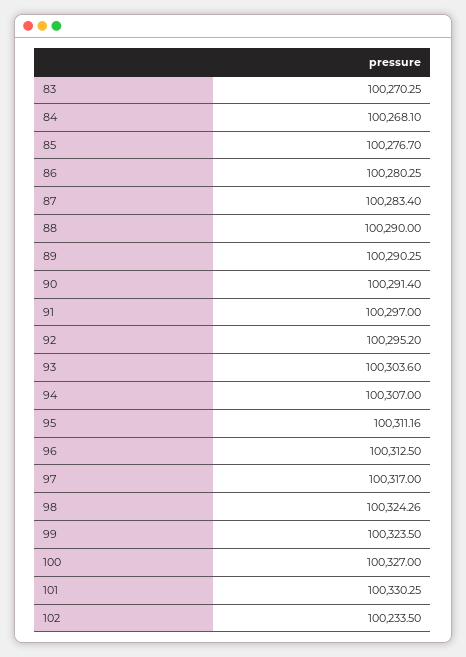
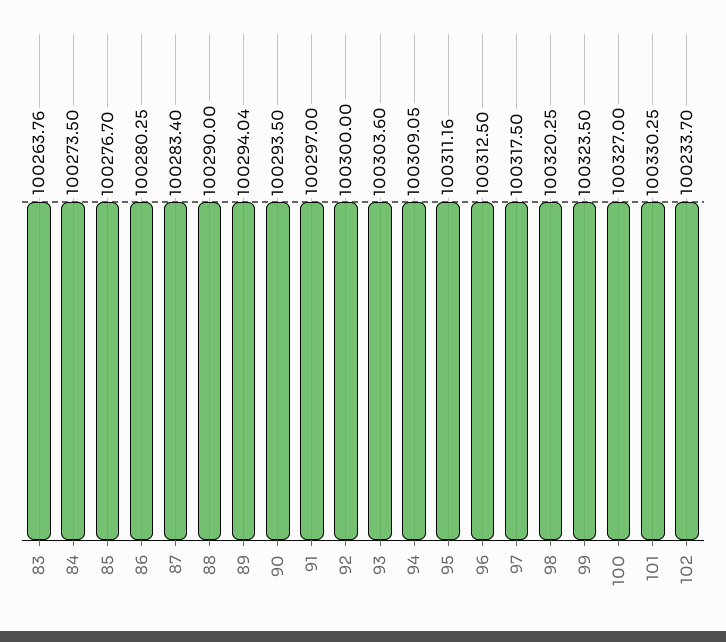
83: 100270.25 -> 100263.76
84: 100268.1 -> 100273.5
89: 100290.25 -> 100294.04
90: 100291.4 -> 100293.5
92: 100295.2 -> 100300
94: 100307 -> 100309.05
97: 100317 -> 100317.5
98: 100324.26 -> 100320.25
102: 100233.5 -> 100233.7

